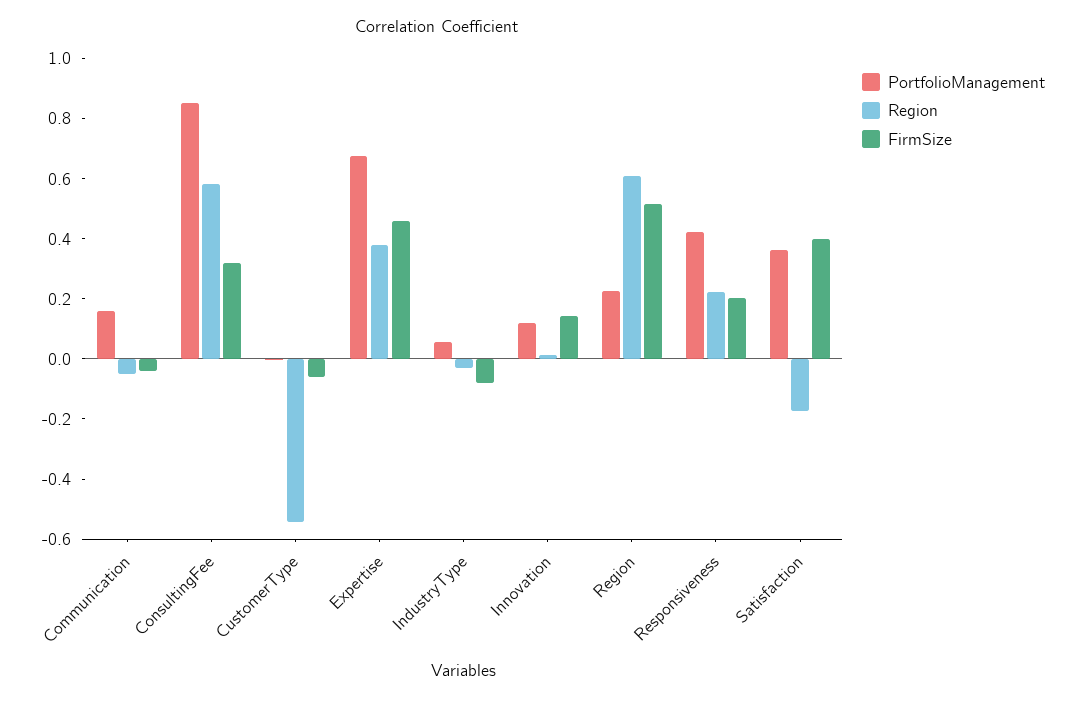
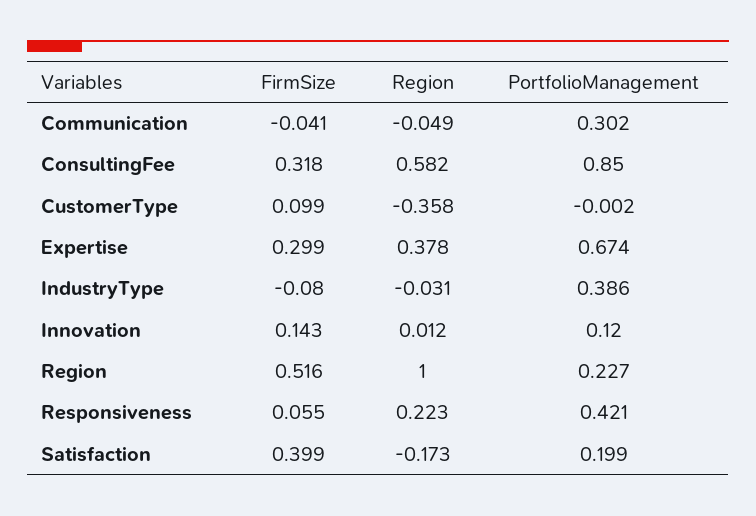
PortfolioManagement, Communication: 0.15 -> 0.302
Region, CustomerType: -0.55 -> -0.358
FirmSize, CustomerType: -0.05 -> 0.099
FirmSize, Expertise: 0.45 -> 0.299
PortfolioManagement, IndustryType: 0.05 -> 0.386
Region, Region: 0.6 -> 1
FirmSize, Responsiveness: 0.2 -> 0.055
PortfolioManagement, Satisfaction: 0.35 -> 0.199

